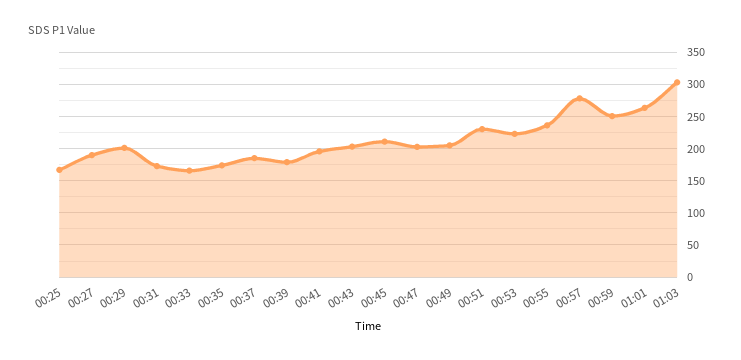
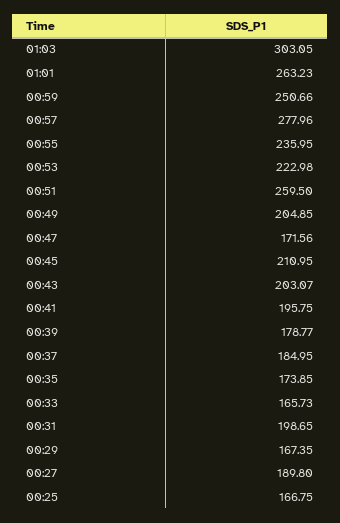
00:29: 200 -> 167.35
00:31: 170 -> 198.65
00:47: 200 -> 171.56
00:51: 230 -> 259.5

